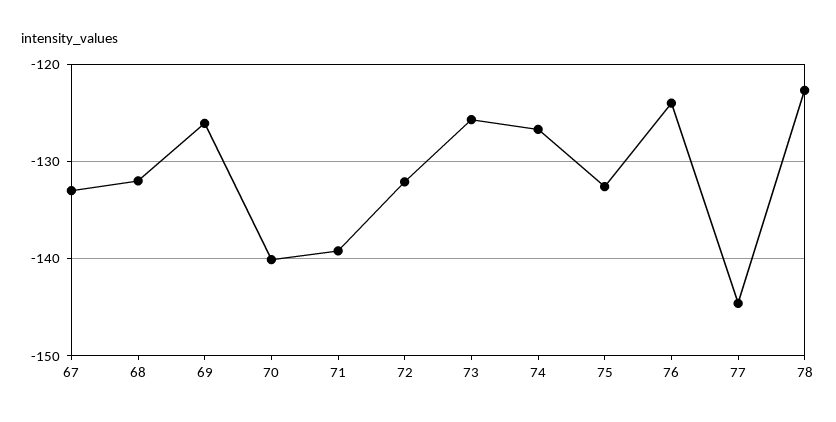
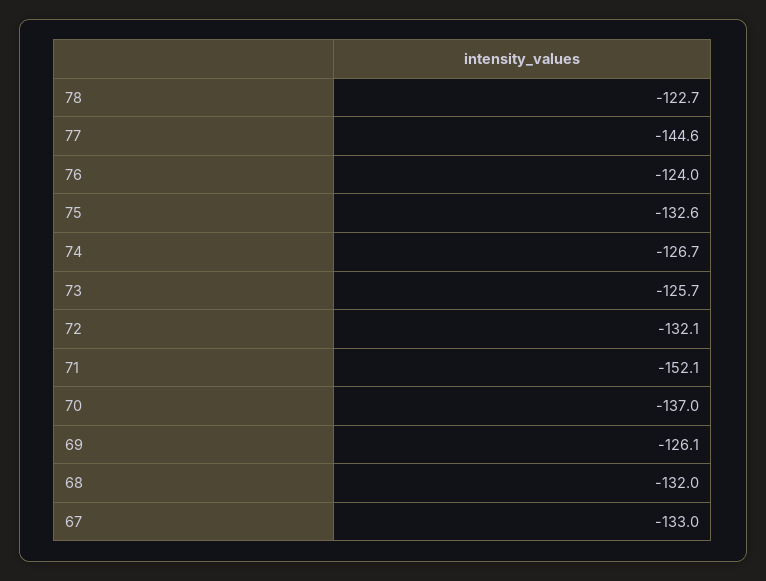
70: -140 -> -137
71: -139 -> -152.1

